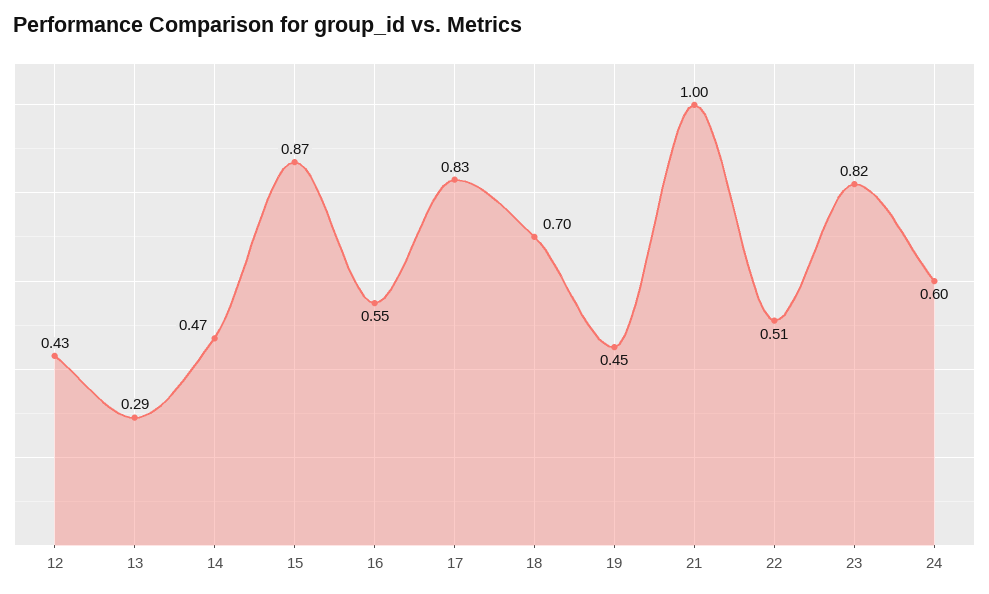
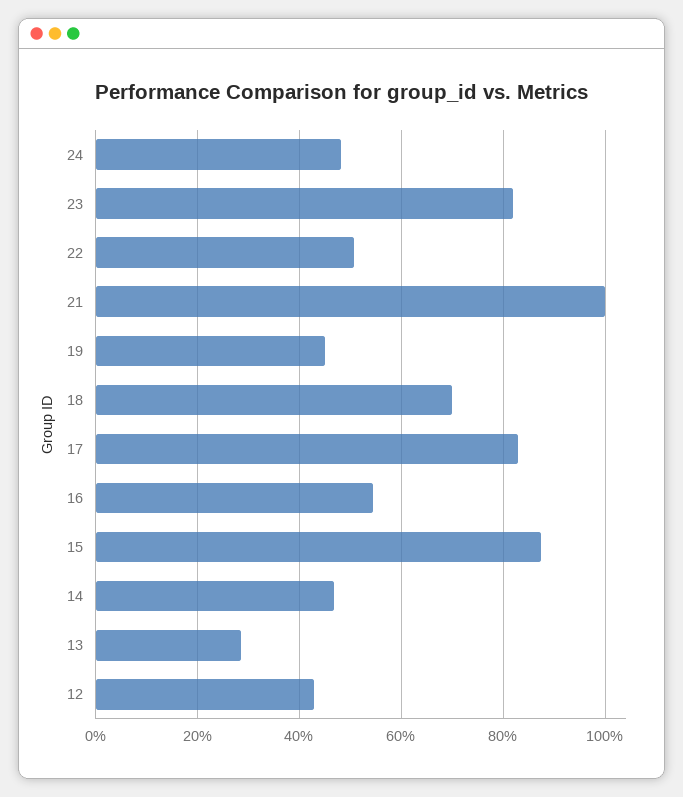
24: 0.6 -> 0.48

